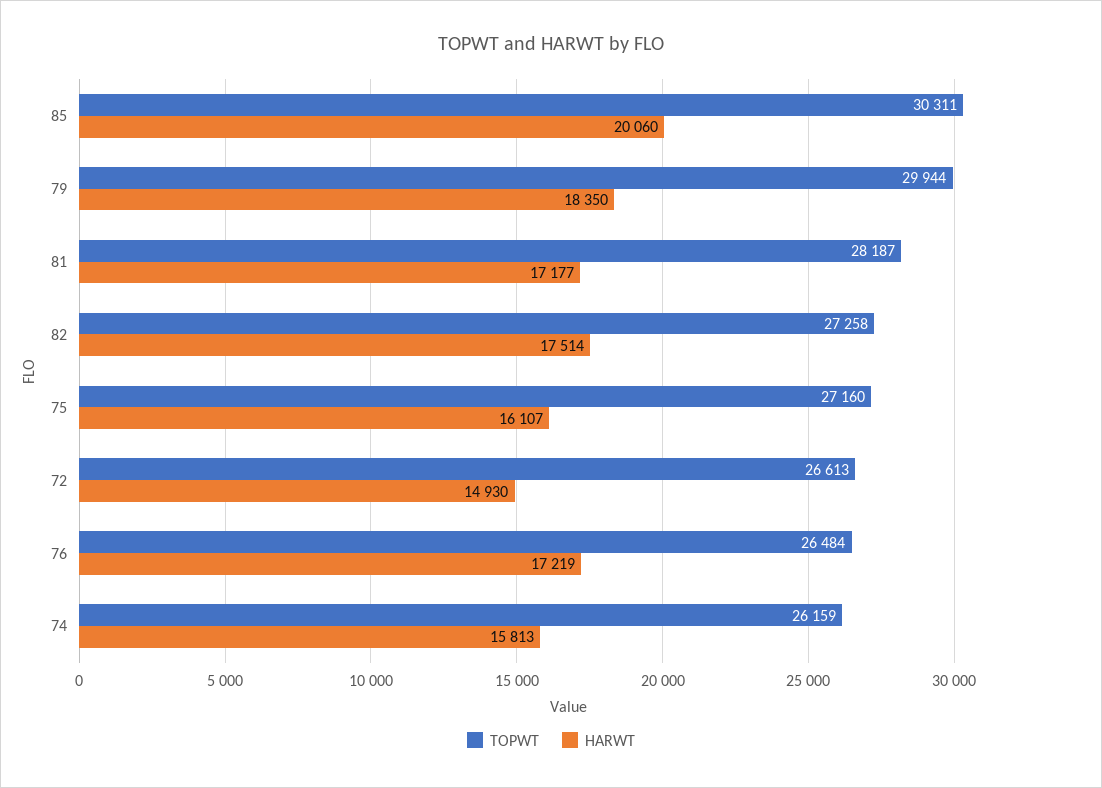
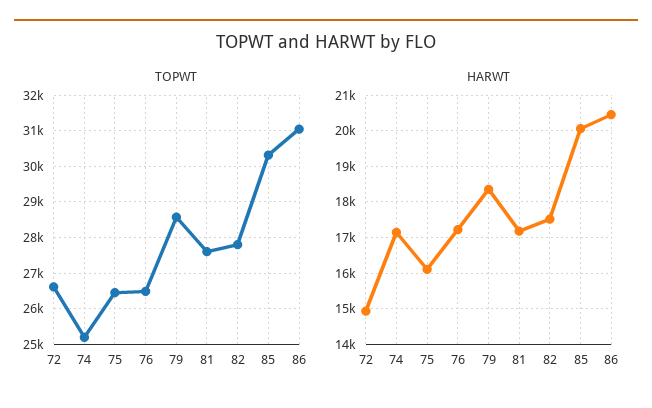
TOPWT, 79: 29944 -> 28600
TOPWT, 81: 28187 -> 27600
TOPWT, 82: 27258 -> 27800
TOPWT, 75: 27160 -> 26400
TOPWT, 74: 26159 -> 25200
HARWT, 74: 15813 -> 17200
TOPWT, 86: none -> 31000
HARWT, 86: none -> 20400

